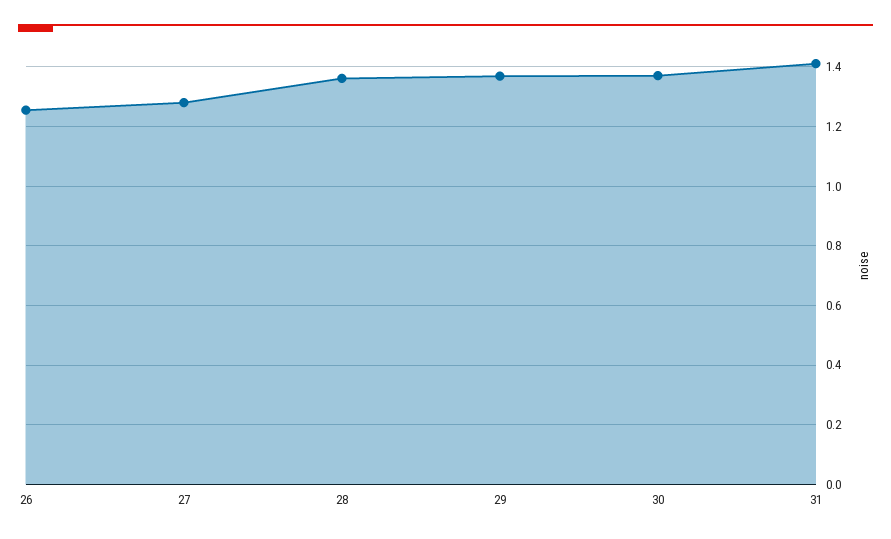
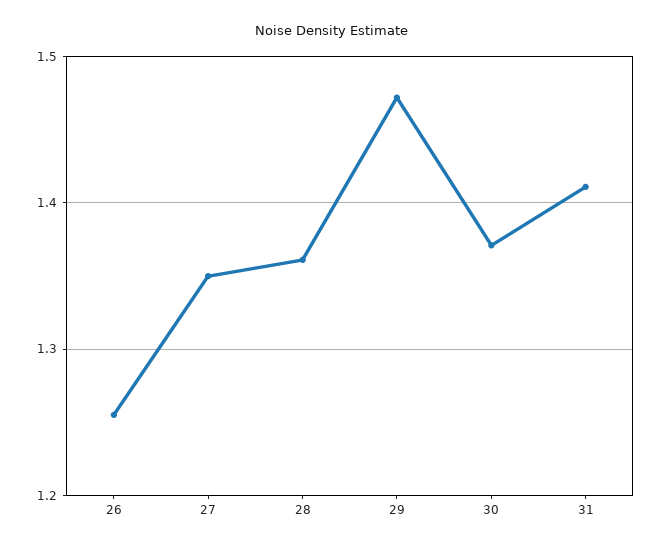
27: 1.275 -> 1.35
29: 1.375 -> 1.47

